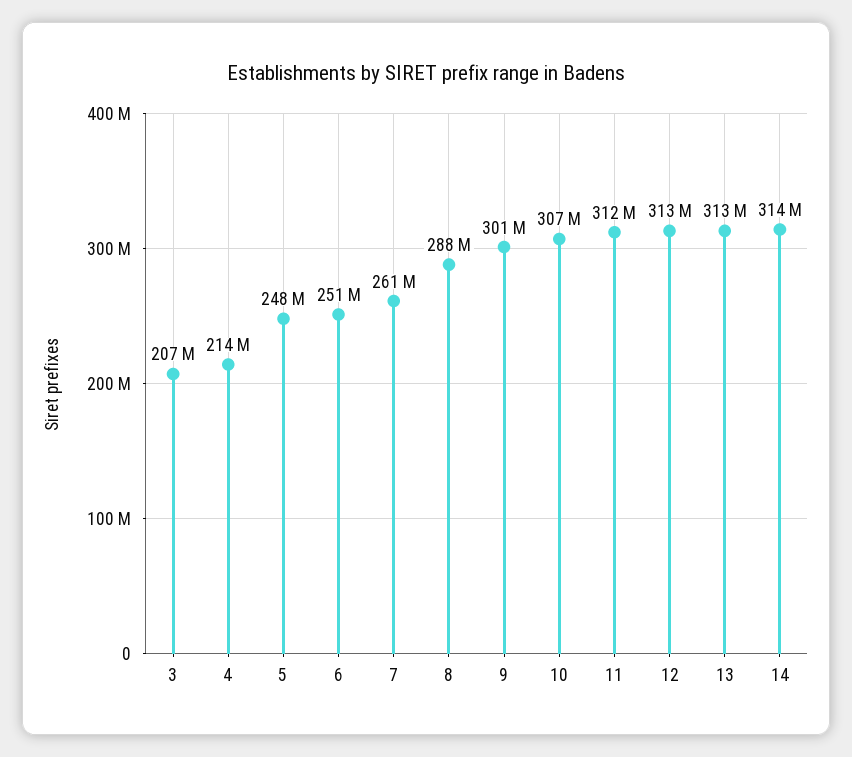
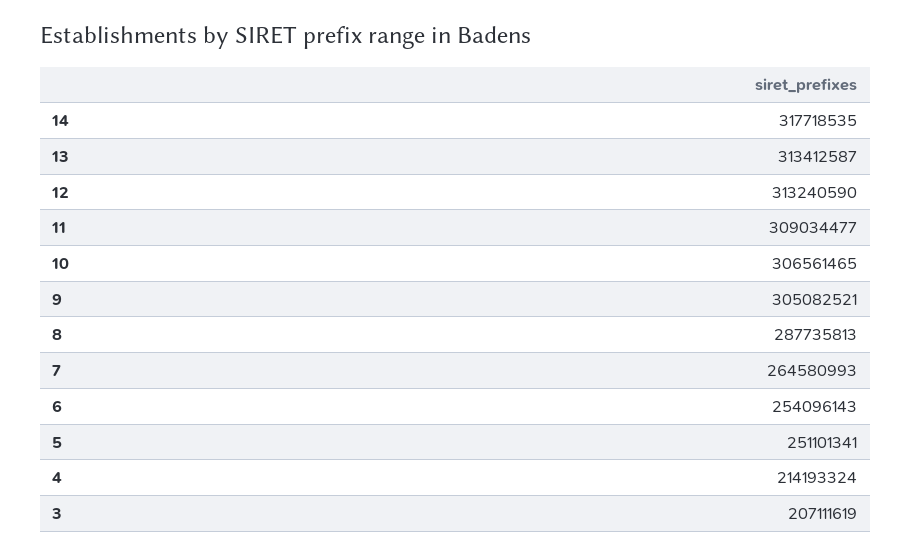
5: 248000000 -> 251101341
6: 251000000 -> 254096143
7: 261000000 -> 264580993
9: 301000000 -> 305082521
11: 312000000 -> 309034477
14: 314000000 -> 317718535

